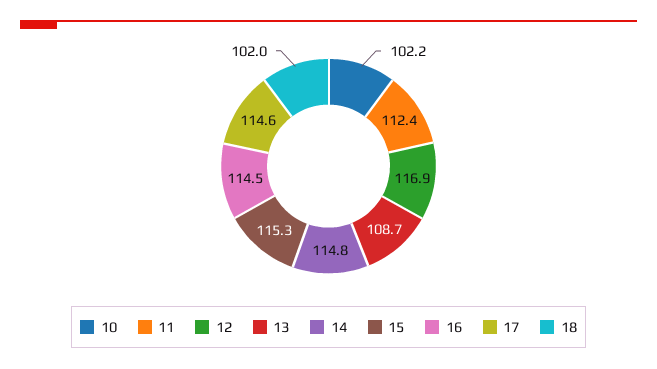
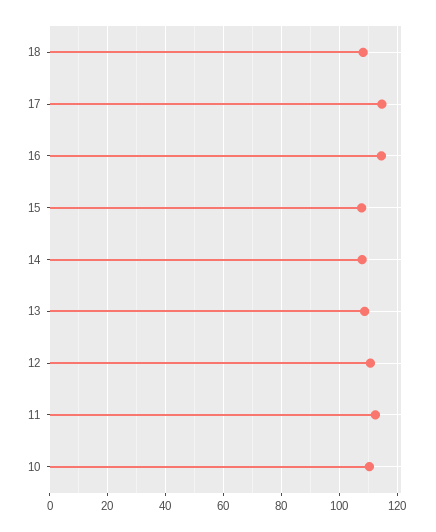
10: 102.2 -> 110
12: 116.9 -> 110
14: 114.8 -> 107.5
15: 115.3 -> 107.5
18: 102 -> 107.5

